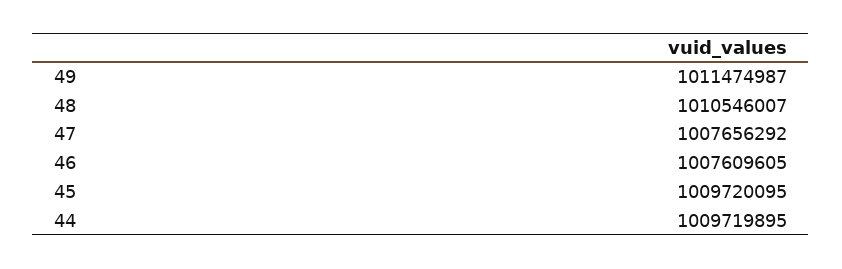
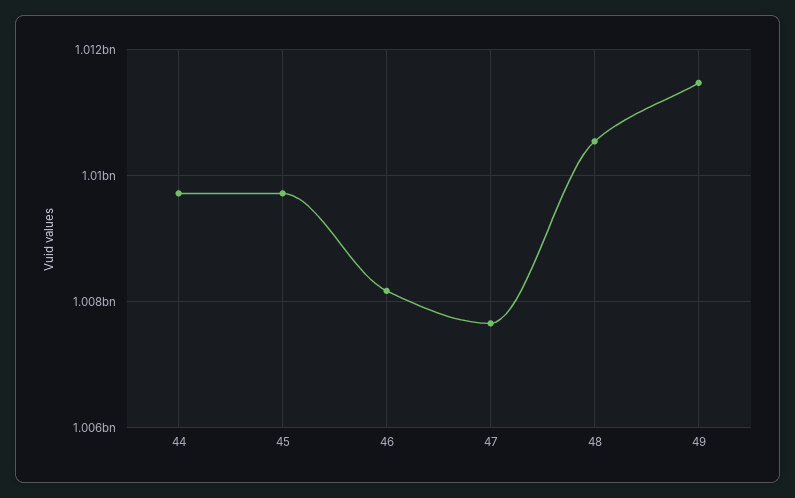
46: 1007609605 -> 1008200000

